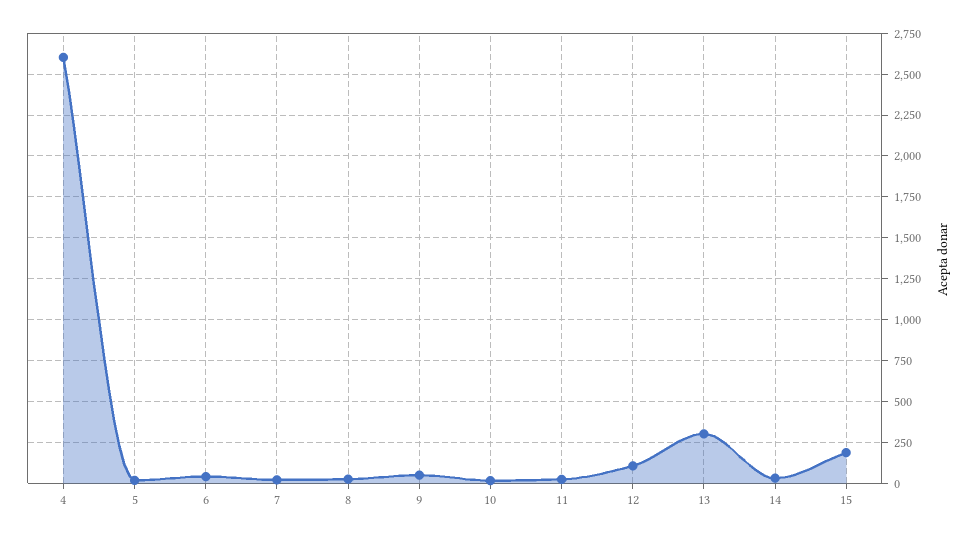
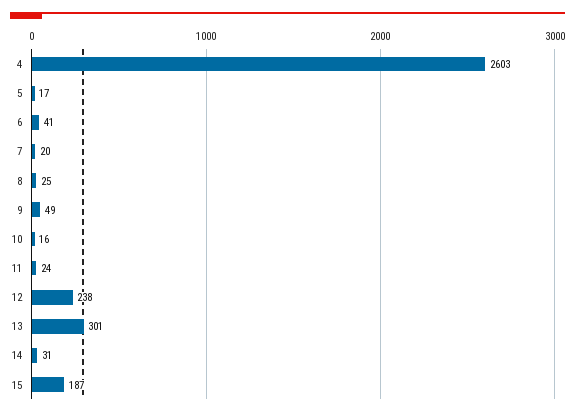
12: 100 -> 238

